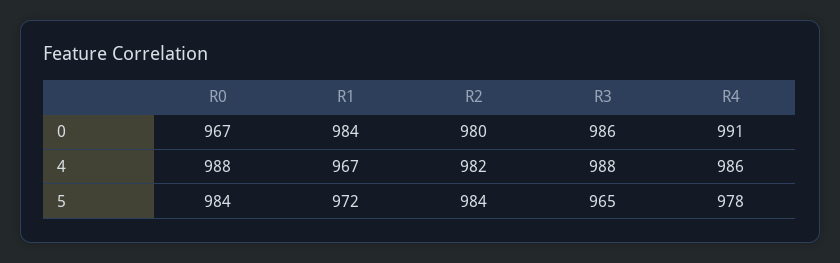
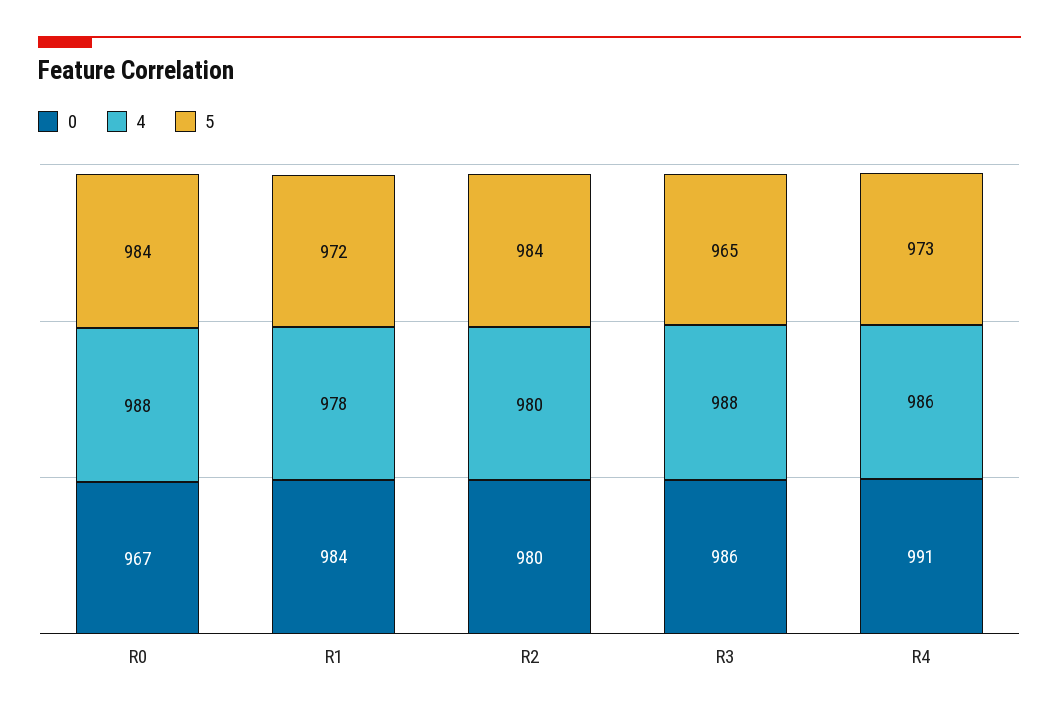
4, R1: 967 -> 978
4, R2: 982 -> 980
5, R4: 978 -> 973

